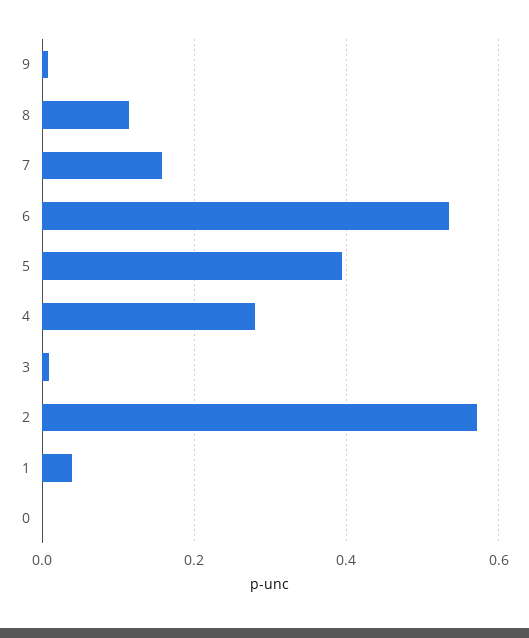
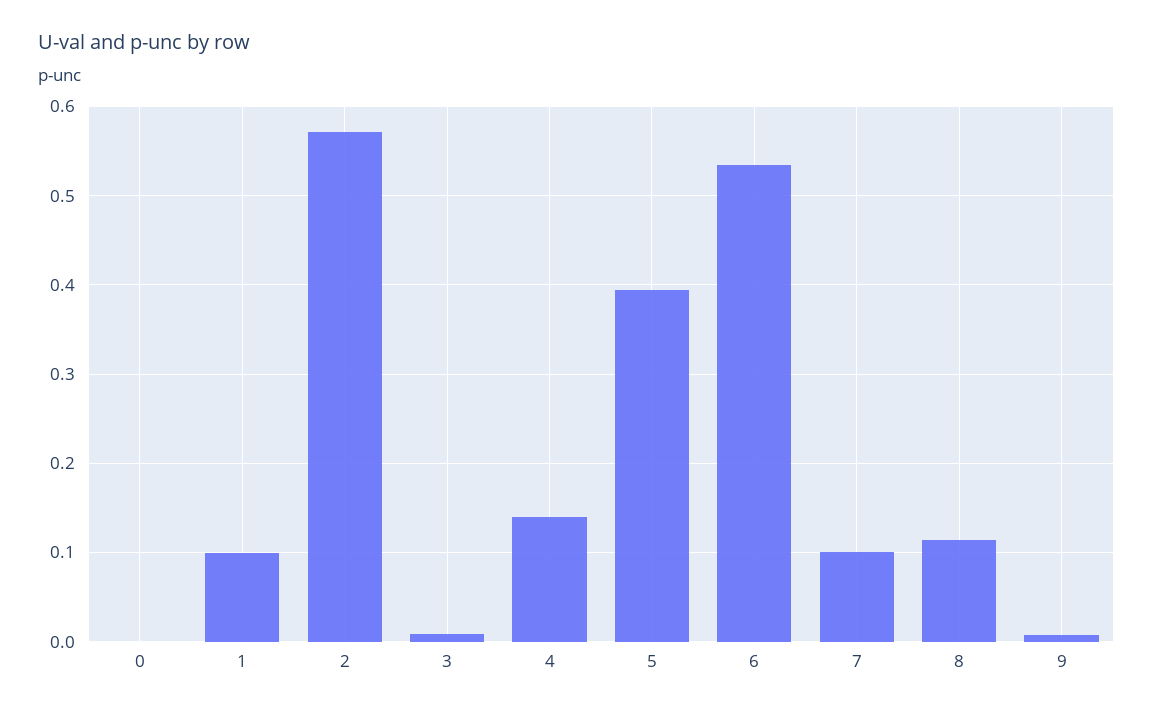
7: 0.16 -> 0.1
4: 0.28 -> 0.14
1: 0.04 -> 0.1

